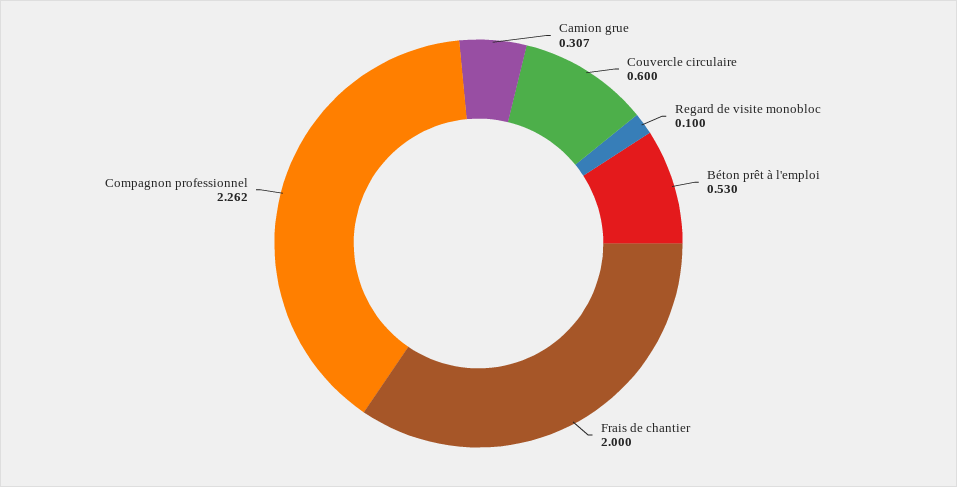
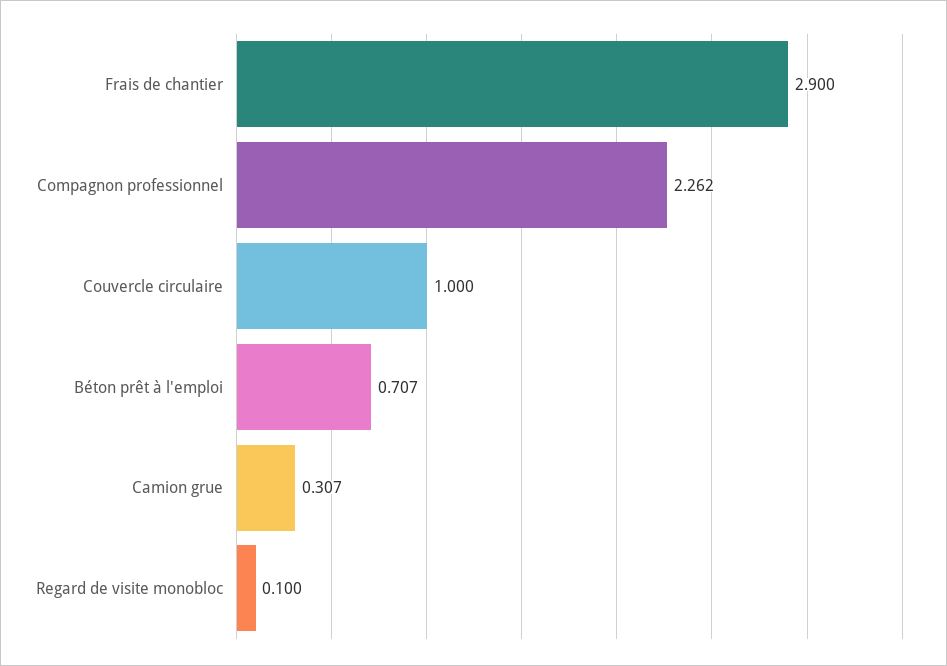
Couvercle circulaire: 0.6 -> 1
Béton prêt à l'emploi: 0.53 -> 0.707
Frais de chantier: 2 -> 2.9

